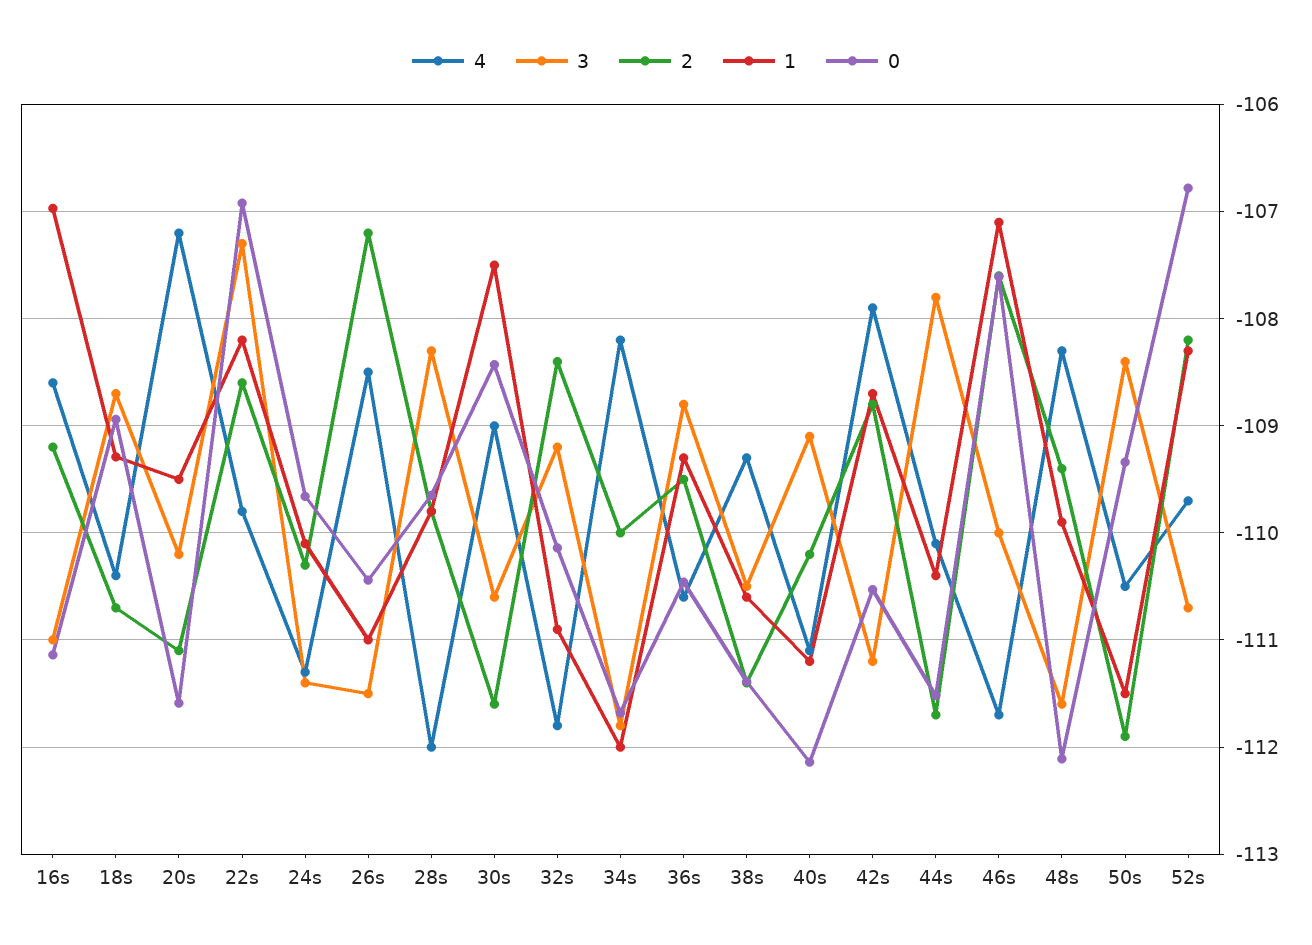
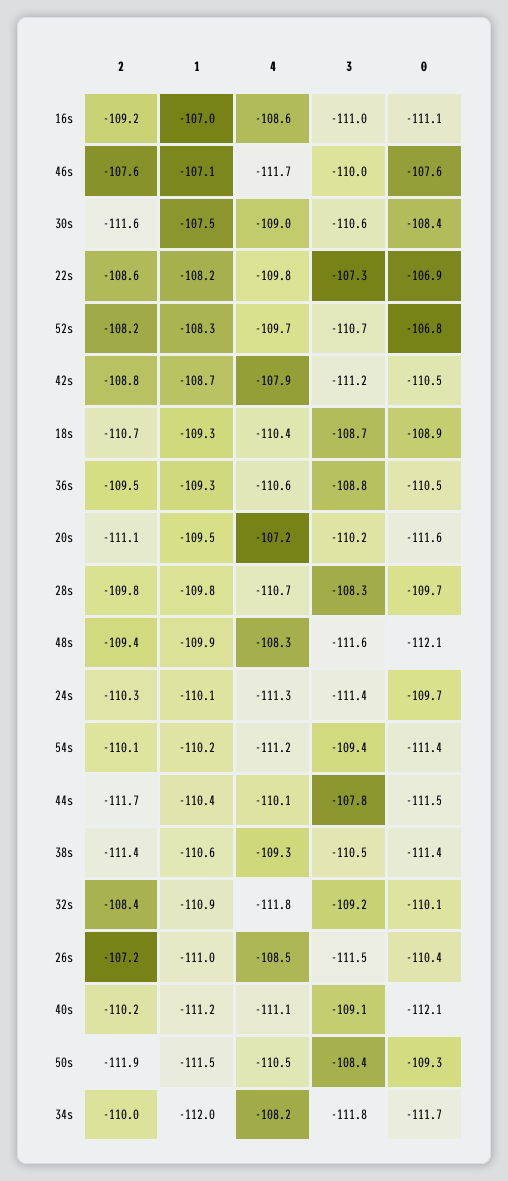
4, 28s: -112 -> -110.7
2, 54s: none -> -110.1
1, 54s: none -> -110.2
4, 54s: none -> -111.2
3, 54s: none -> -109.4
0, 54s: none -> -111.4

